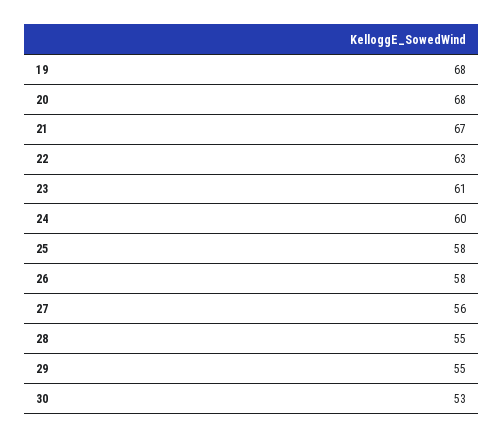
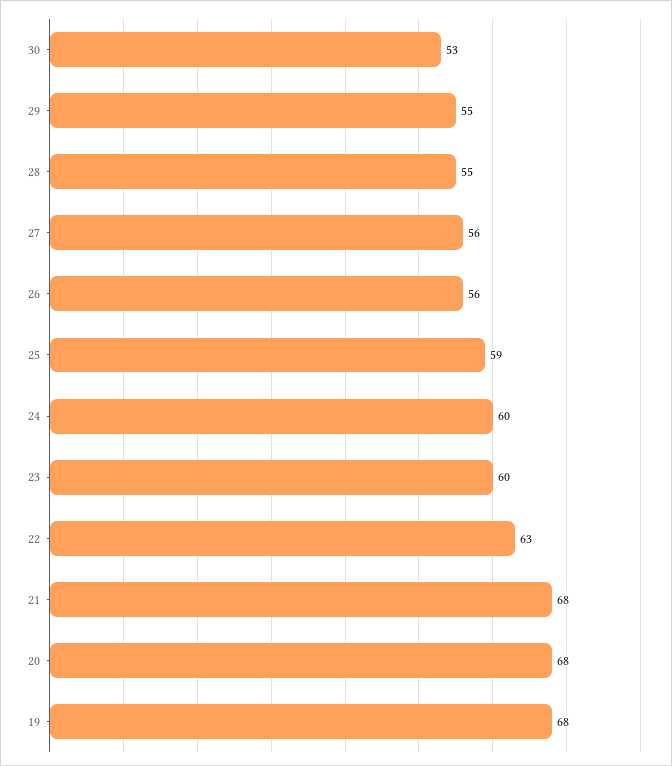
21: 67 -> 68
23: 61 -> 60
25: 58 -> 59
26: 58 -> 56

